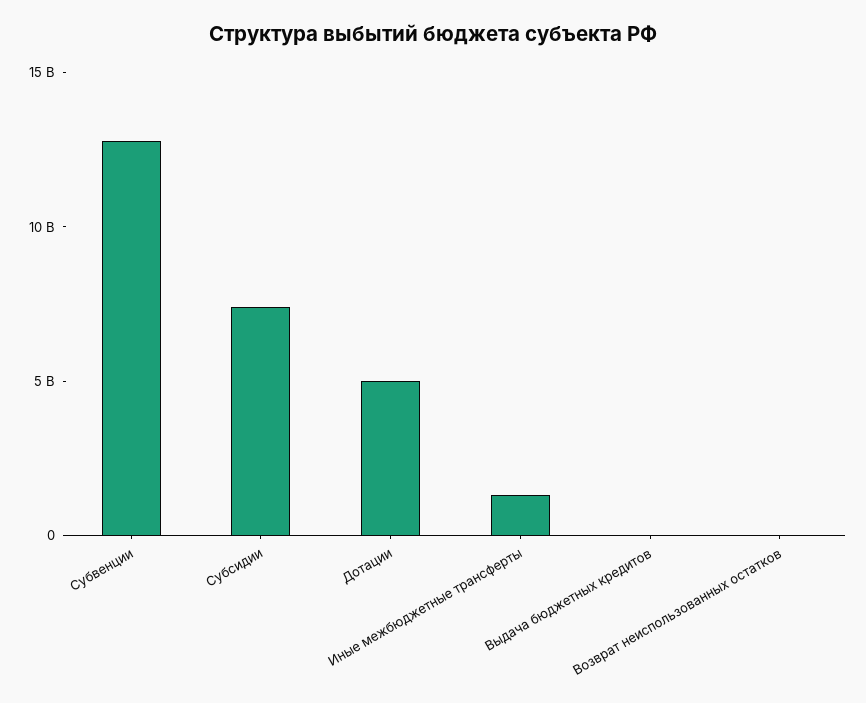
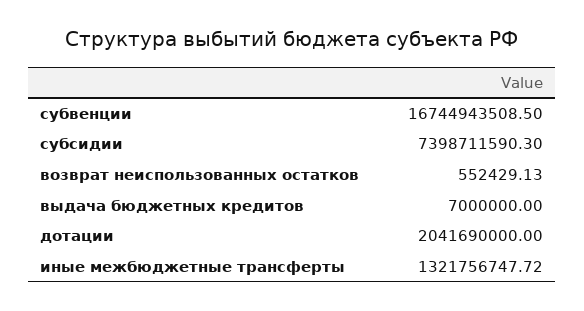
Субвенции: 13000000000 -> 16744943508.5
Дотации: 5000000000 -> 2041690000

